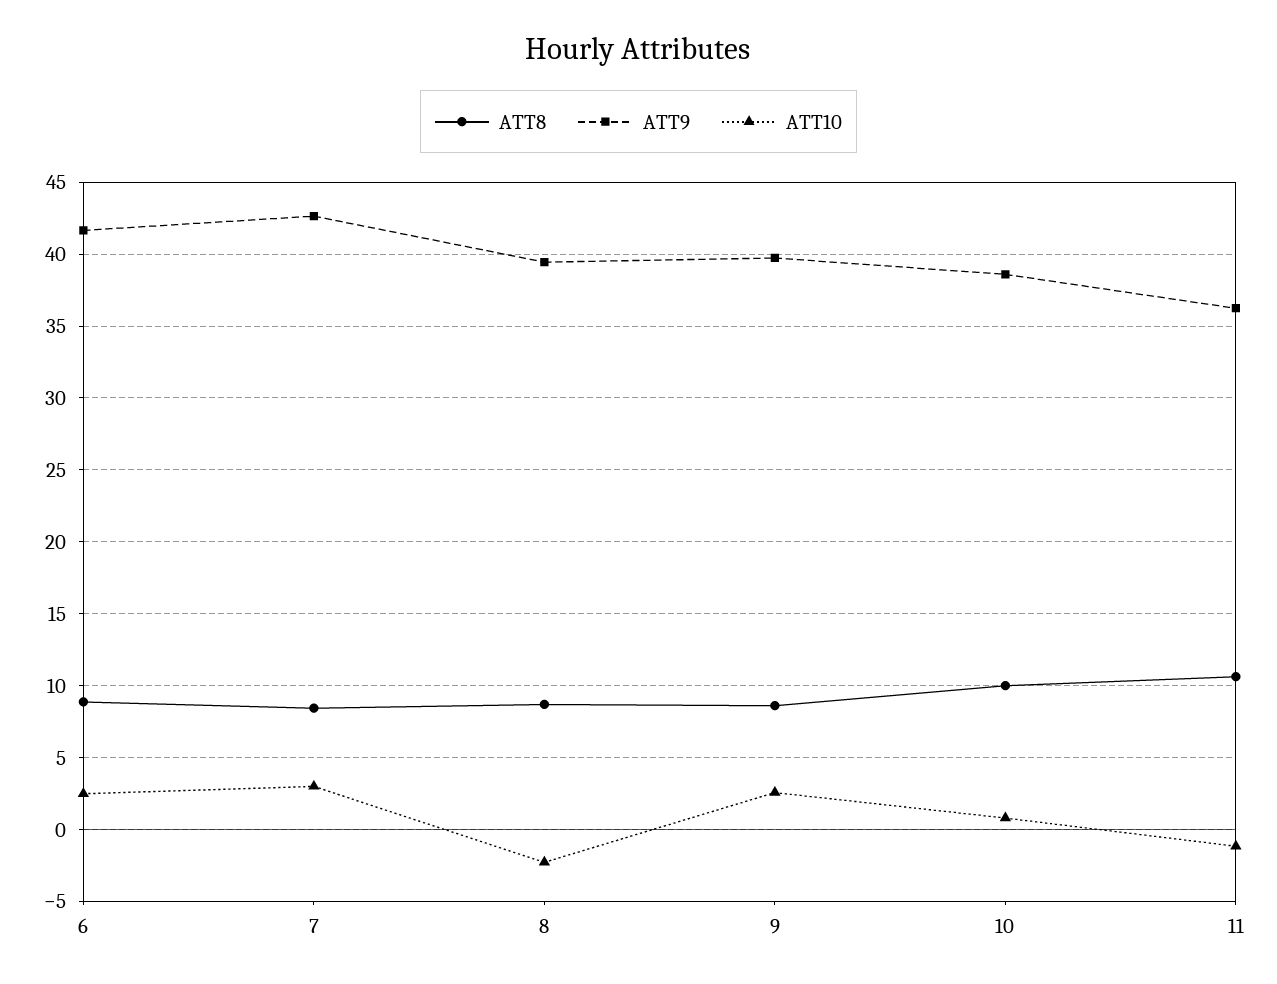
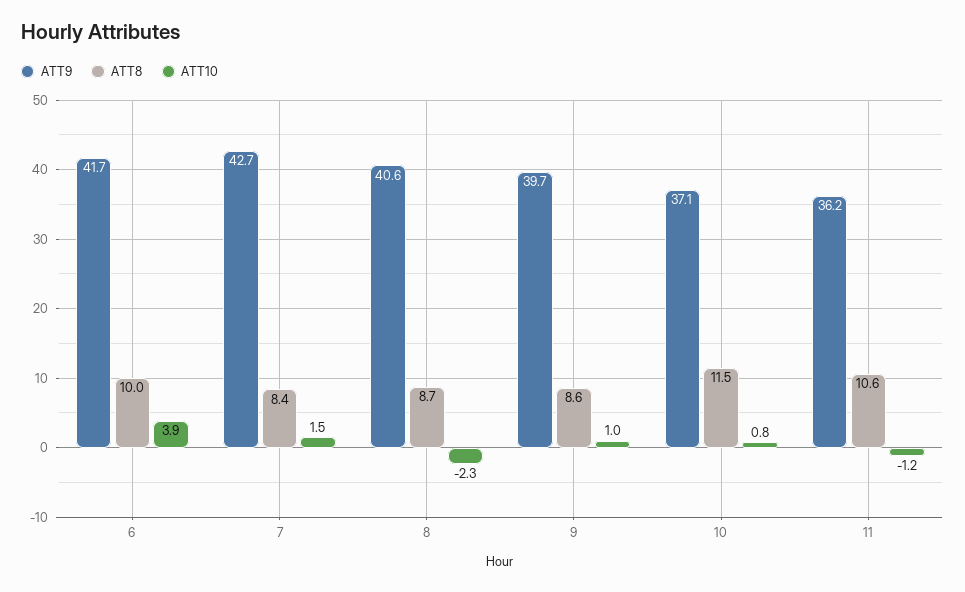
ATT8, 6: 9 -> 10
ATT10, 6: 2.5 -> 3.9
ATT10, 7: 3 -> 1.5
ATT9, 8: 39.5 -> 40.6
ATT10, 9: 2.5 -> 1
ATT8, 10: 10 -> 11.5
ATT9, 10: 38.5 -> 37.1

